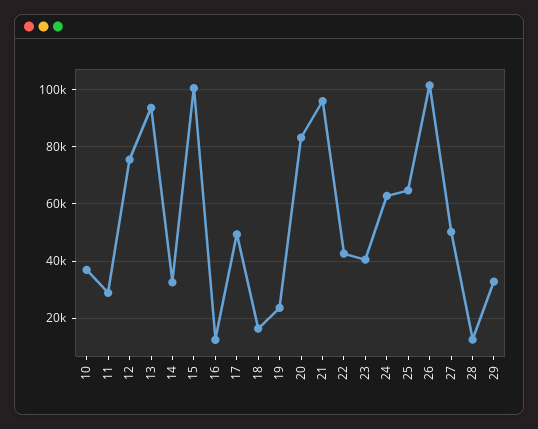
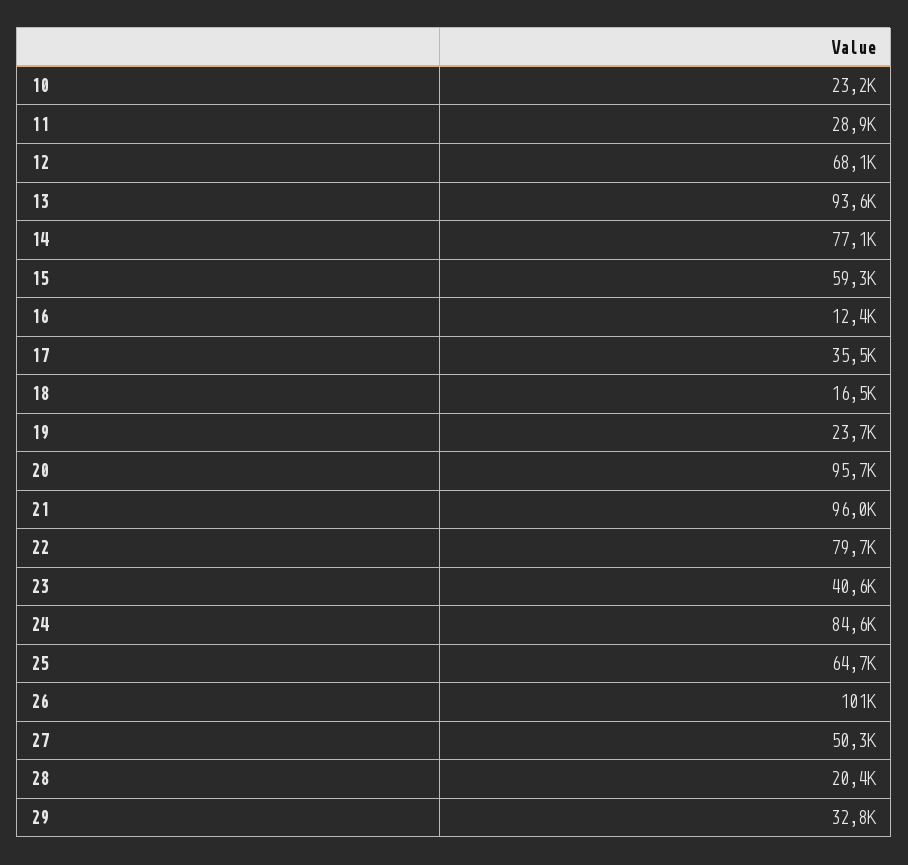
10: 37500 -> 23200
12: 75000 -> 68100
14: 32500 -> 77100
15: 100000 -> 59300
17: 50000 -> 35500
20: 82500 -> 95700
22: 42500 -> 79700
24: 62500 -> 84600
28: 12500 -> 20400

